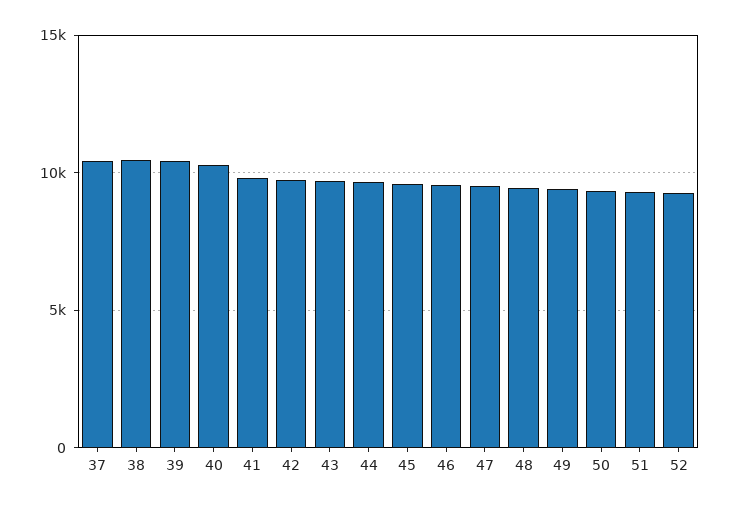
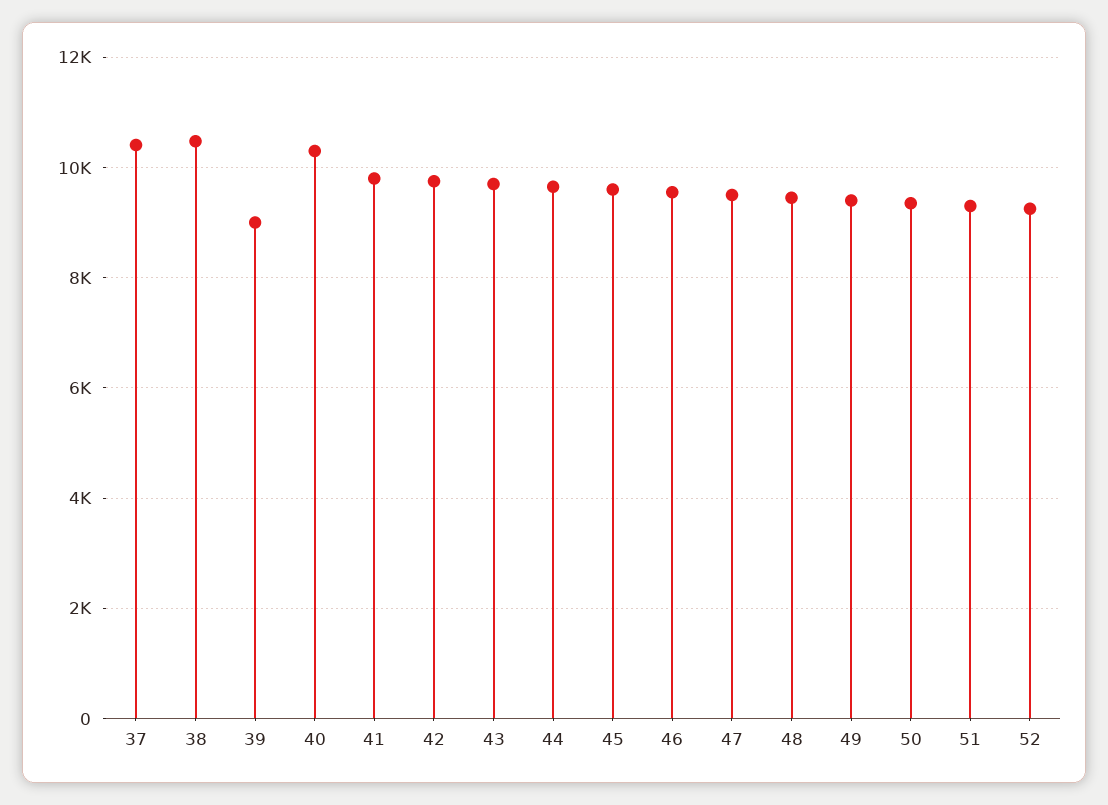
39: 10500 -> 9000

